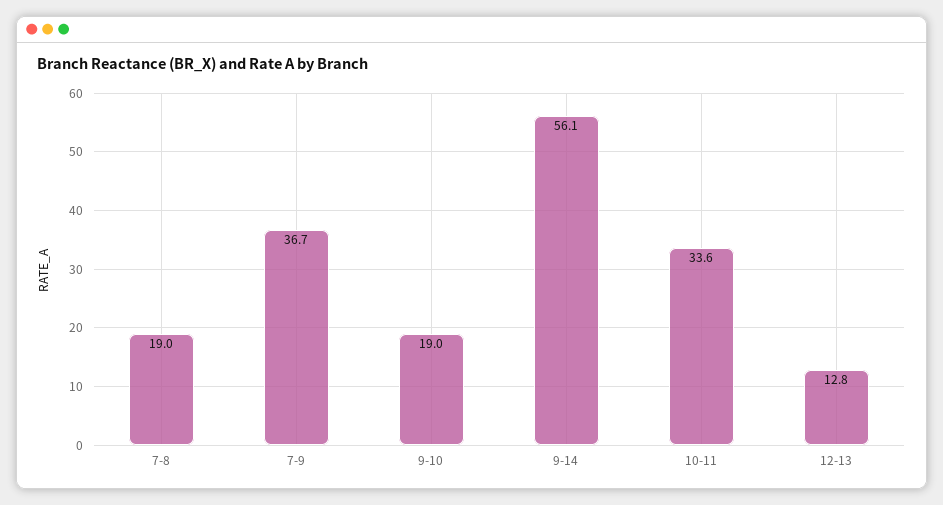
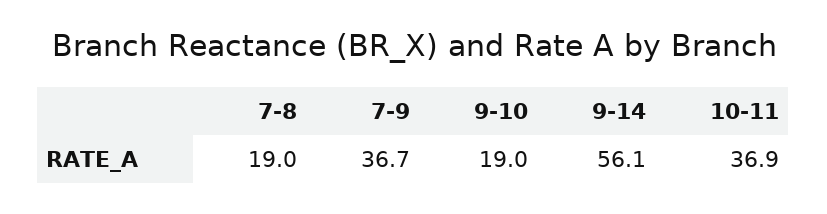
10-11: 33.6 -> 36.9
12-13: 12.8 -> none

